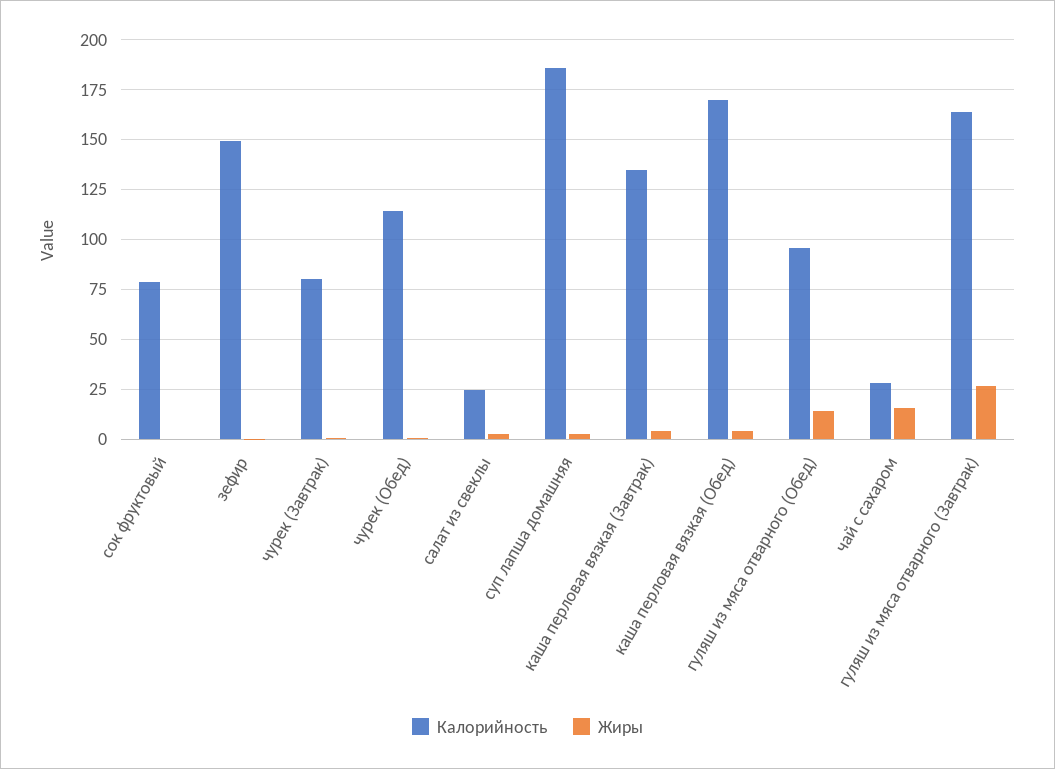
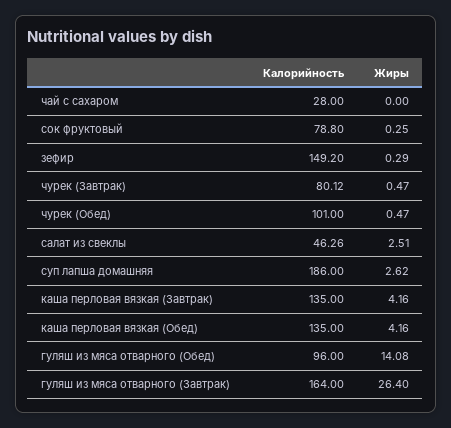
Калорийность, чурек (Обед): 115 -> 101
Калорийность, салат из свеклы: 25 -> 46.26
Калорийность, каша перловая вязкая (Обед): 170 -> 135
Жиры, чай с сахаром: 15 -> 0

